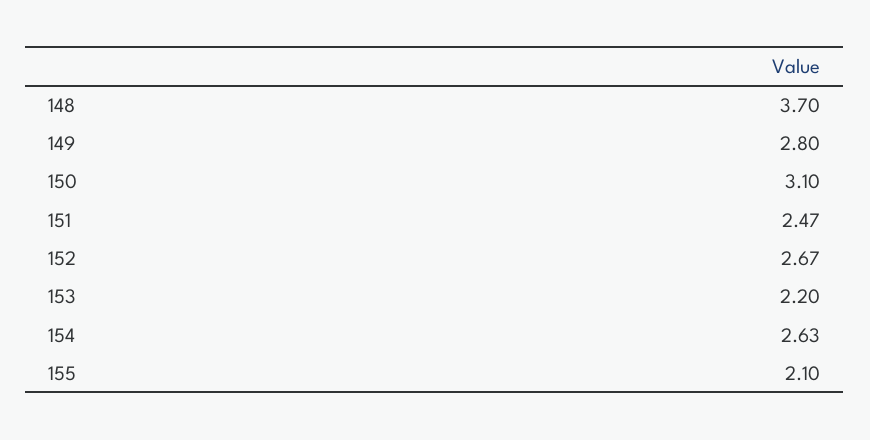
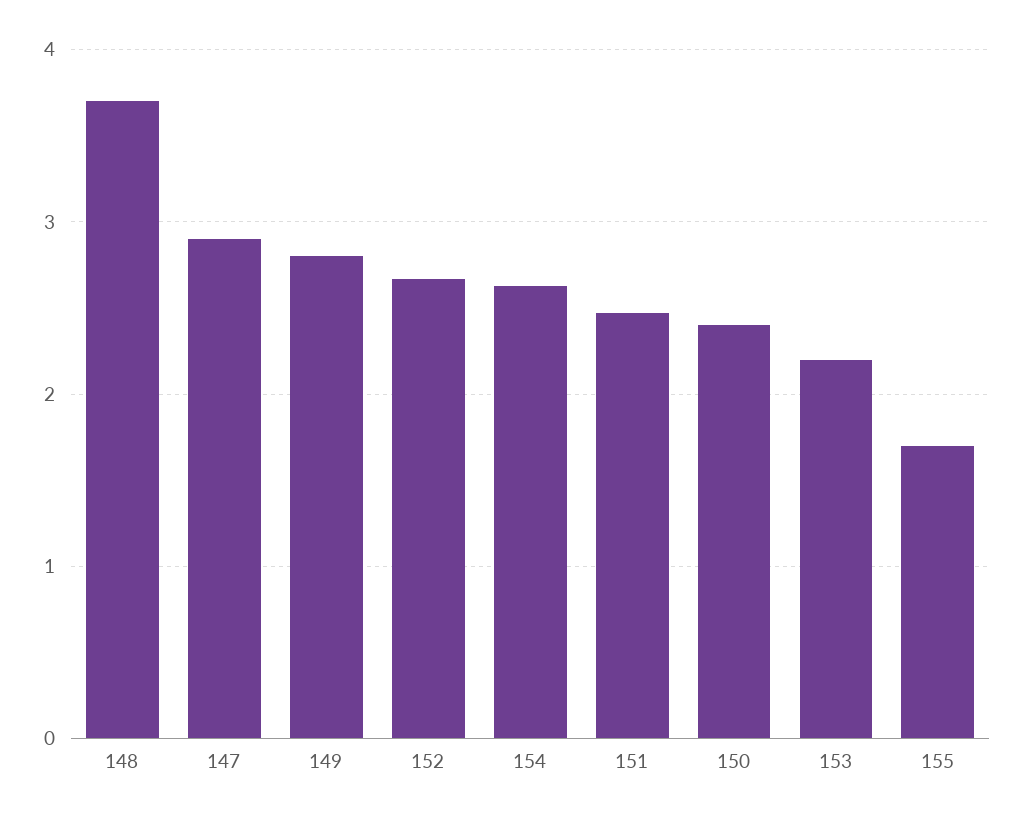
150: 3.1 -> 2.4
155: 2.1 -> 1.7
147: none -> 2.9

